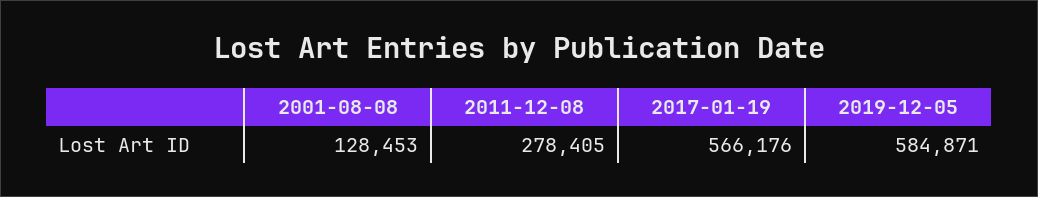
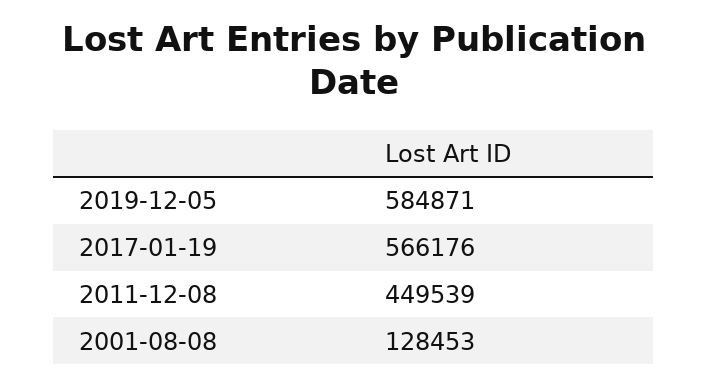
2011-12-08: 278405 -> 449539

